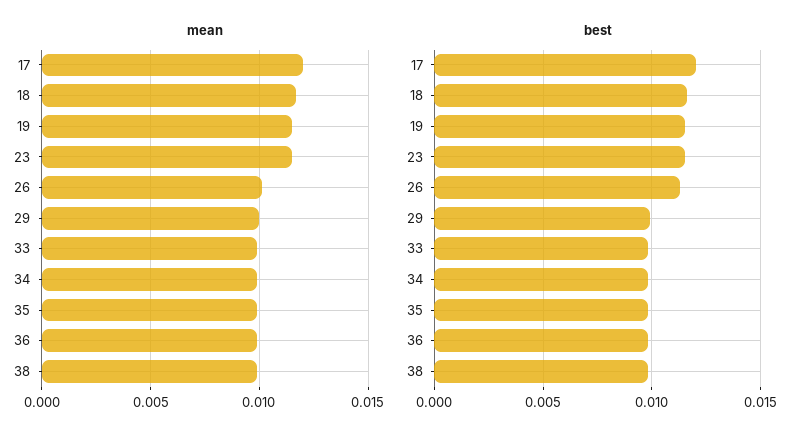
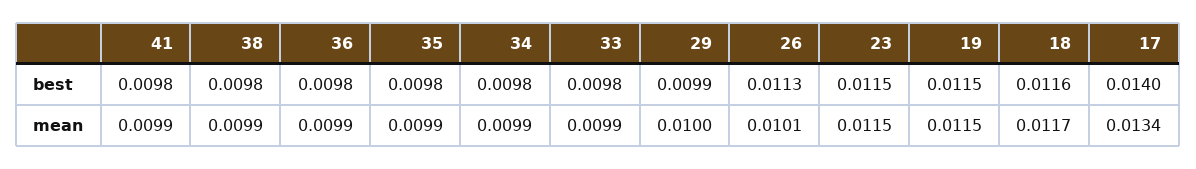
mean, 17: 0.012 -> 0.0134
best, 17: 0.012 -> 0.014
best, 41: none -> 0.0098
mean, 41: none -> 0.0099

